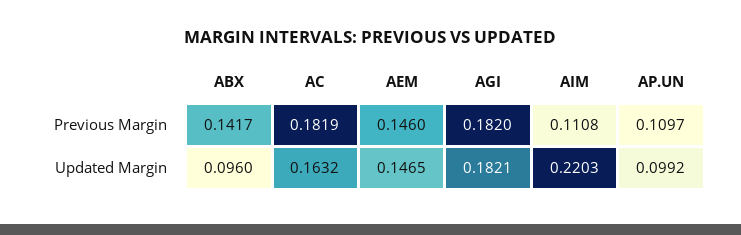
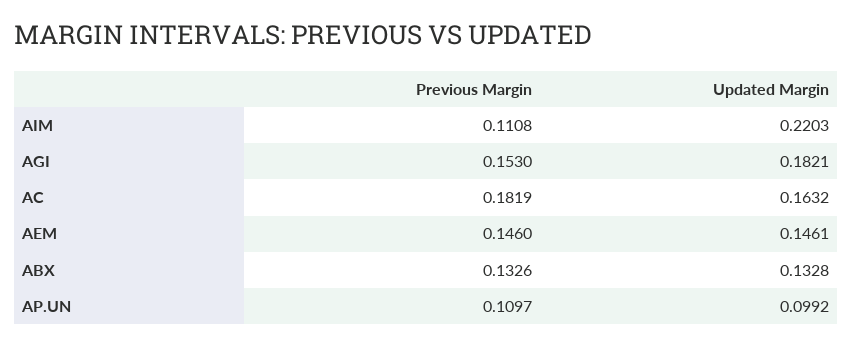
ABX, Previous Margin: 0.1417 -> 0.1326
AGI, Previous Margin: 0.182 -> 0.153
ABX, Updated Margin: 0.096 -> 0.1328
AEM, Updated Margin: 0.1465 -> 0.1461

